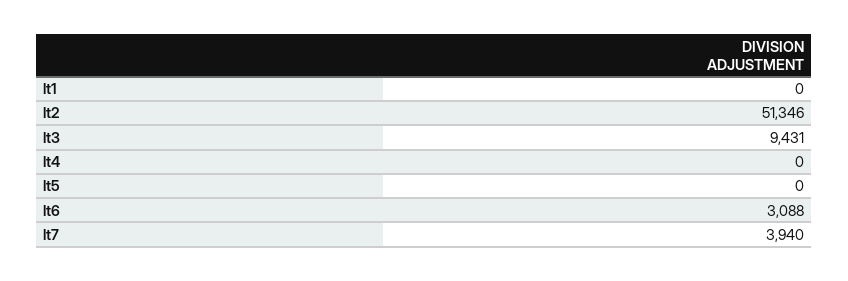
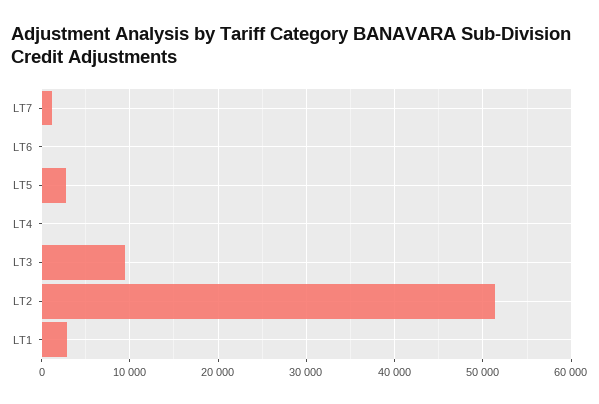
lt1: 0 -> 3000
lt5: 0 -> 3000
lt6: 3088 -> 0
lt7: 3940 -> 1000

